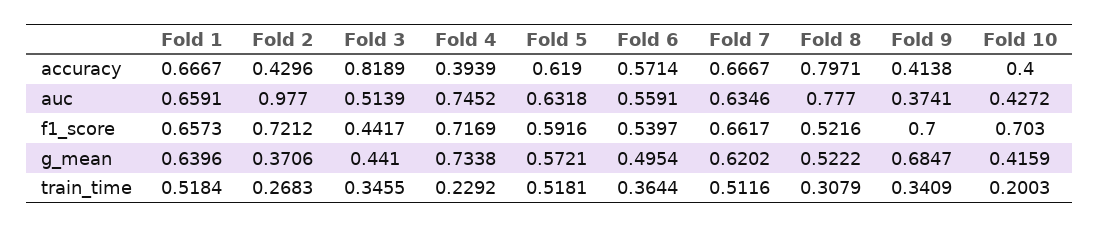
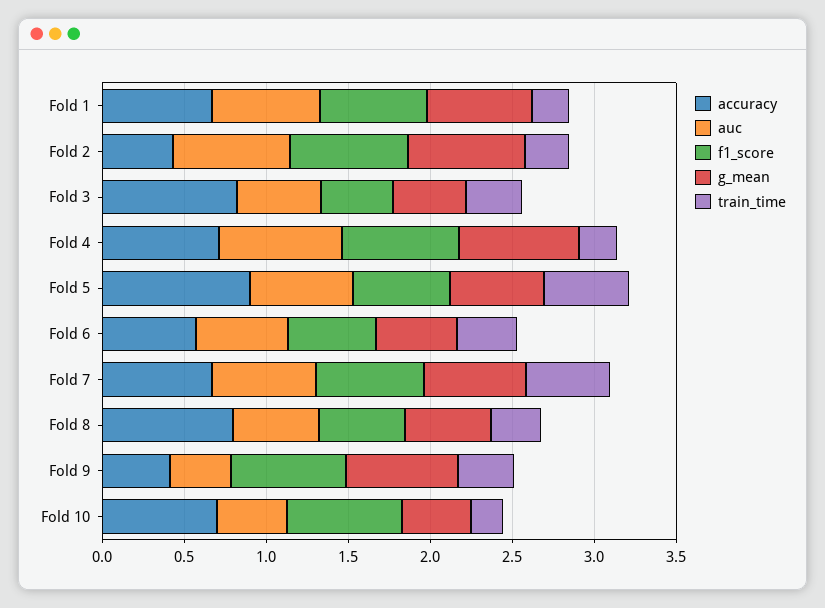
accuracy, Fold 4: 0.3939 -> 0.7
accuracy, Fold 5: 0.619 -> 0.9
accuracy, Fold 10: 0.4 -> 0.7
auc, Fold 2: 0.977 -> 0.7
auc, Fold 8: 0.777 -> 0.5
g_mean, Fold 2: 0.3706 -> 0.7
train_time, Fold 1: 0.5184 -> 0.2

